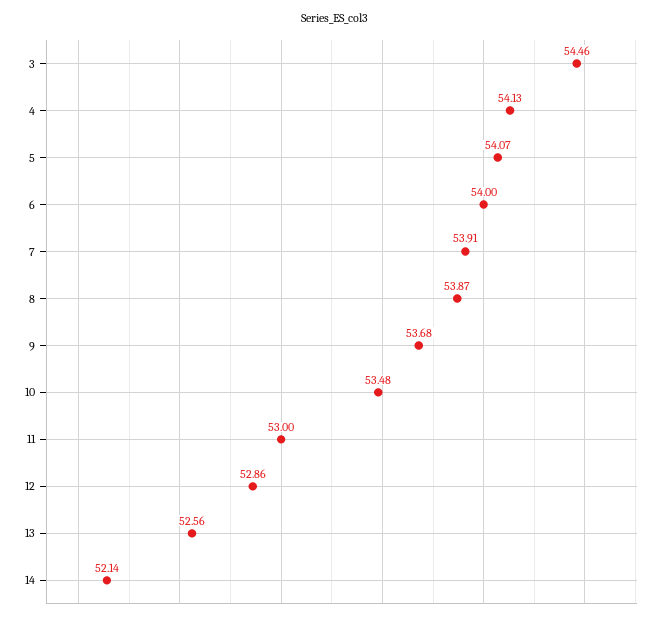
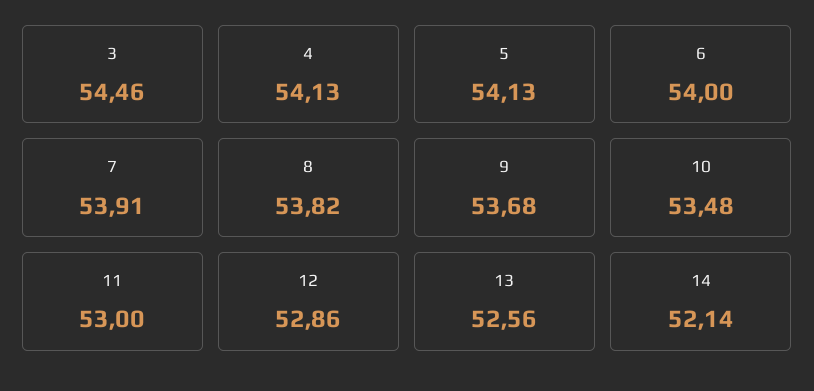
5: 54.07 -> 54.13
8: 53.87 -> 53.82

